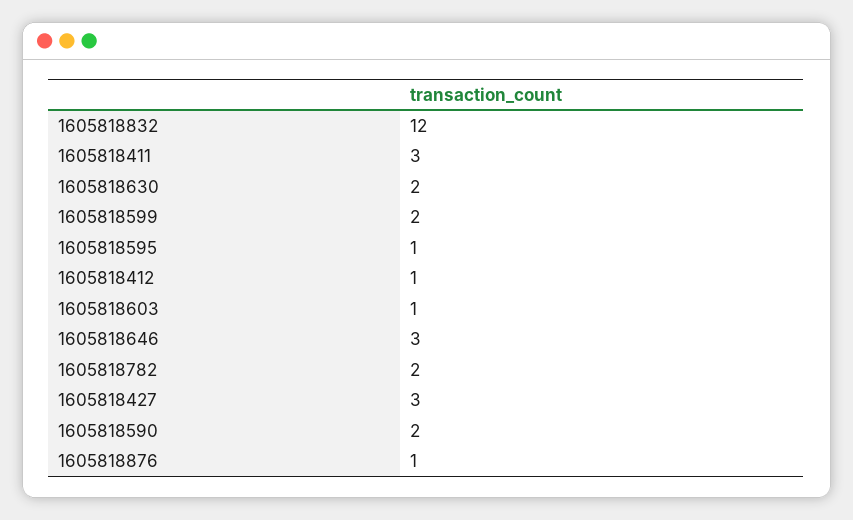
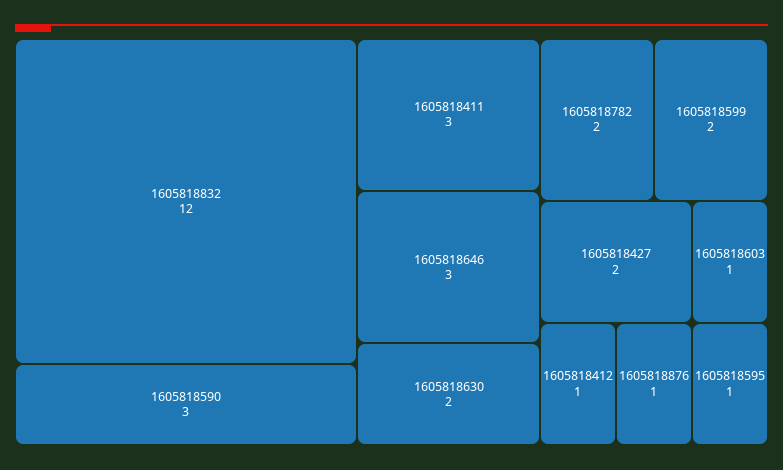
1605818427: 3 -> 2
1605818590: 2 -> 3

